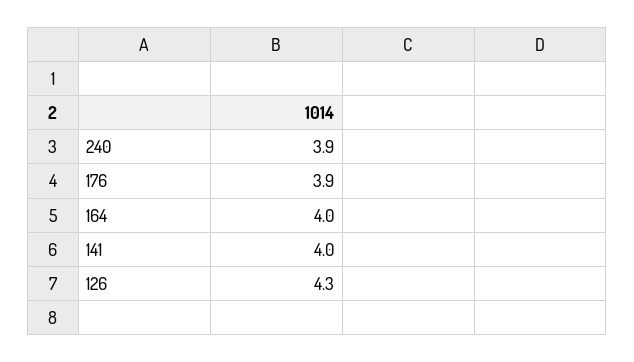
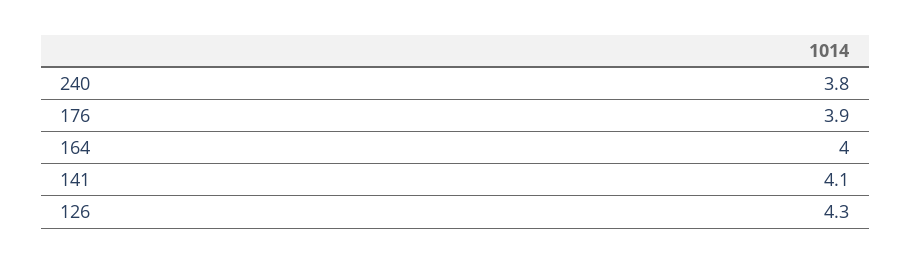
240: 3.9 -> 3.8
141: 4 -> 4.1

